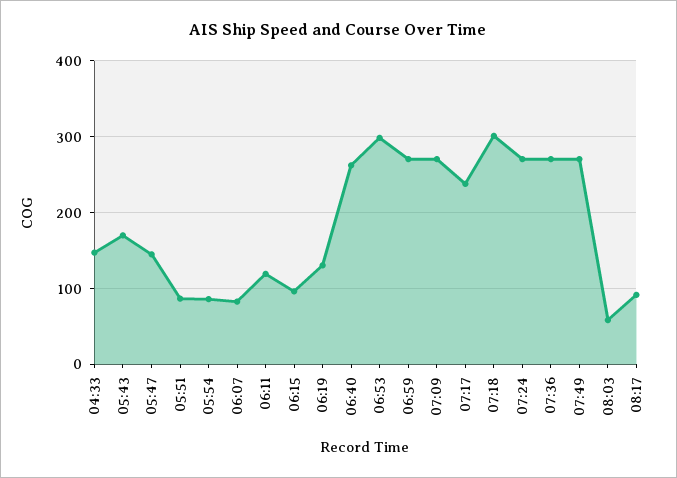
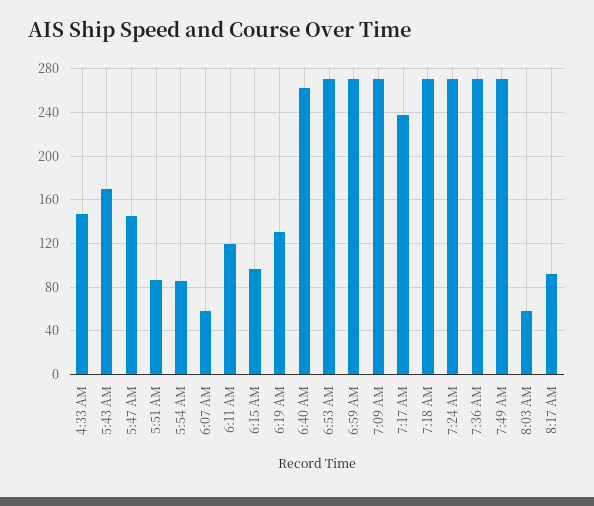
06:07: 80 -> 60
06:53: 300 -> 270
07:18: 300 -> 270

